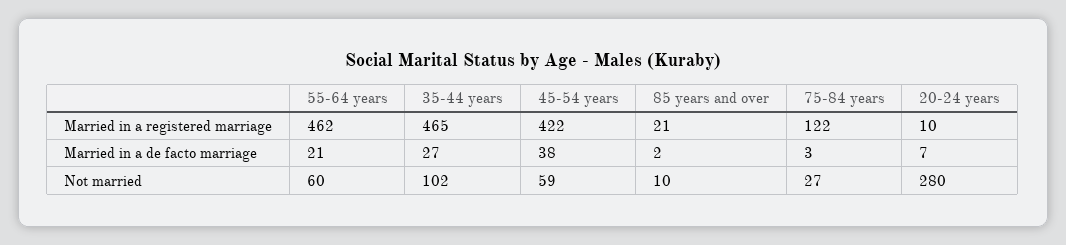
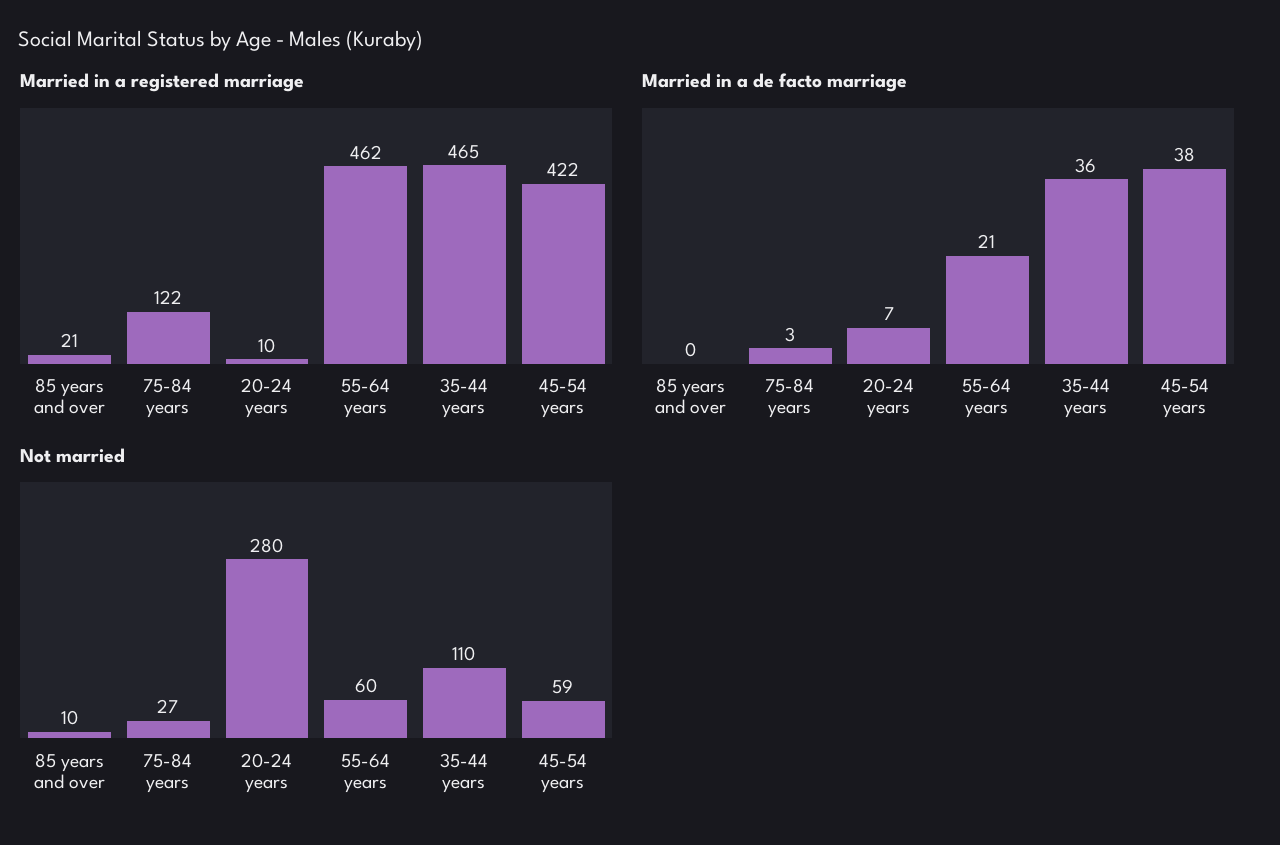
Married in a de facto marriage, 35-44 years: 27 -> 36
Married in a de facto marriage, 85 years and over: 2 -> 0
Not married, 35-44 years: 102 -> 110

